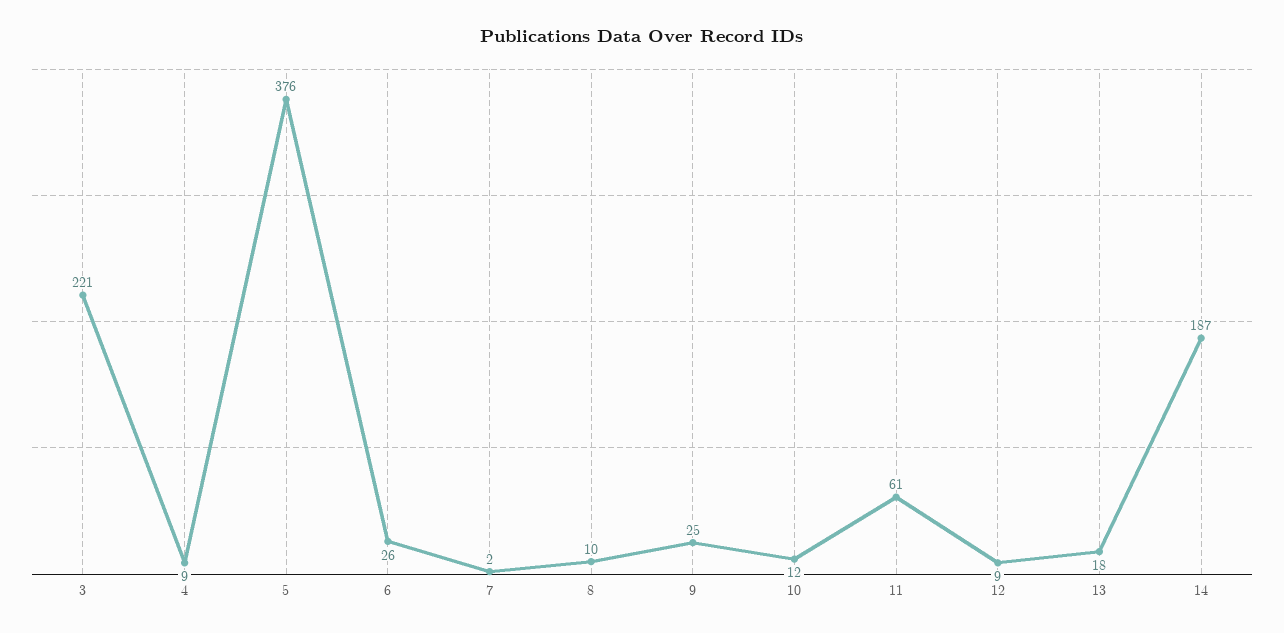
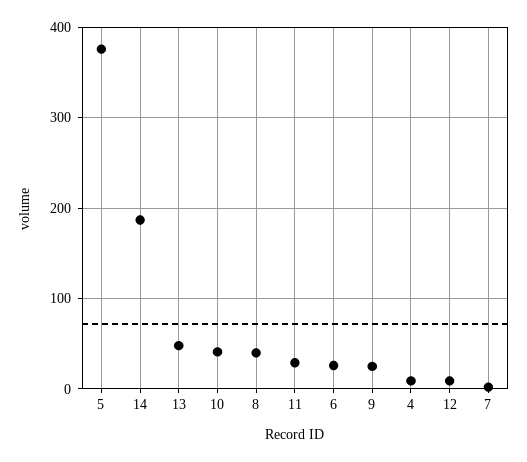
3: 221 -> none
8: 10 -> 40
10: 12 -> 40
11: 61 -> 30
13: 18 -> 50

